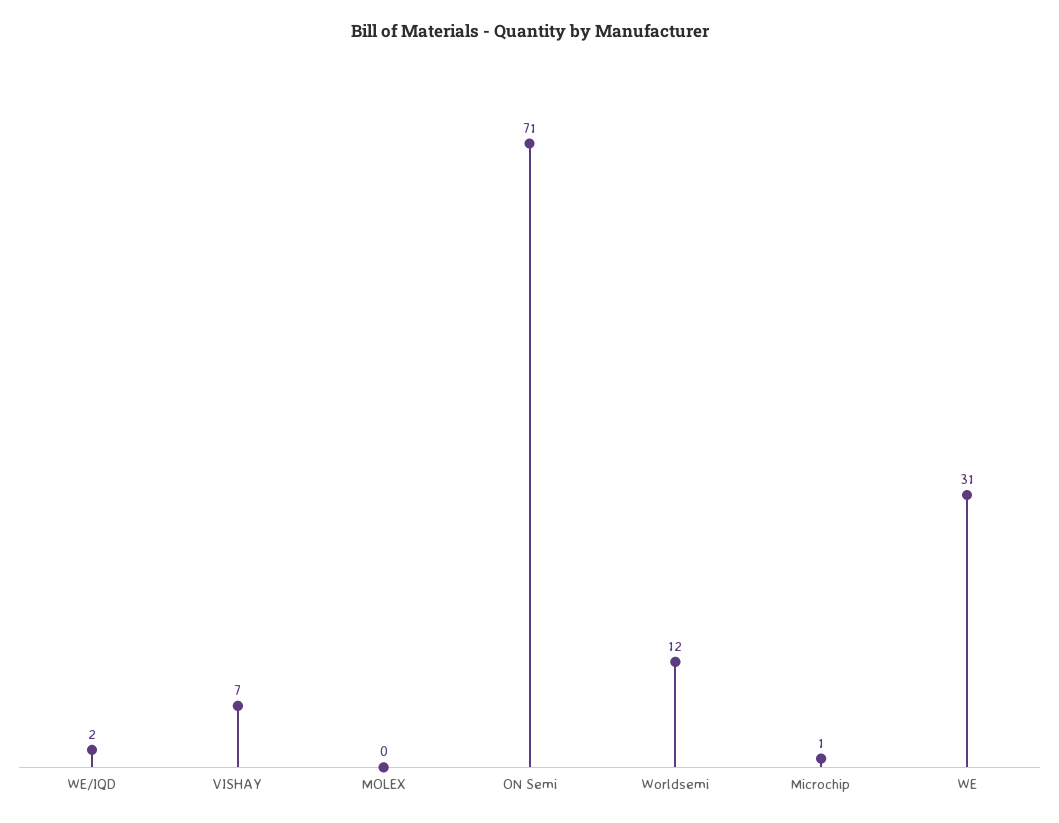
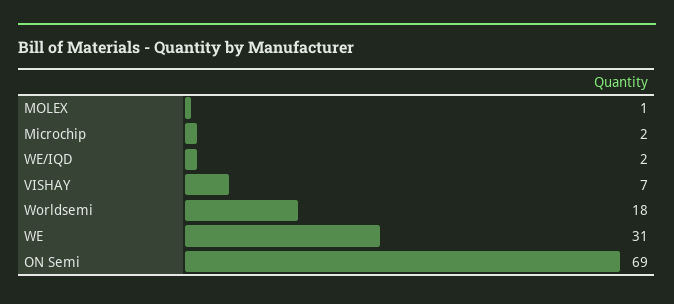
MOLEX: 0 -> 1
ON Semi: 71 -> 69
Worldsemi: 12 -> 18
Microchip: 1 -> 2

